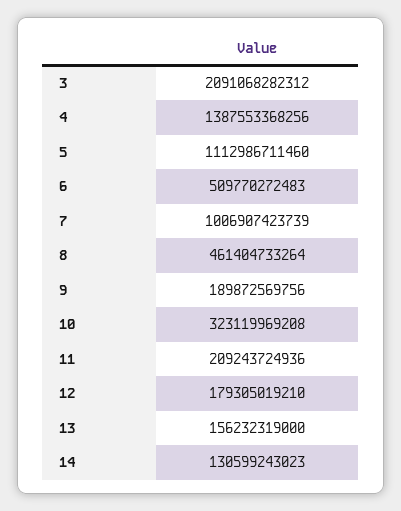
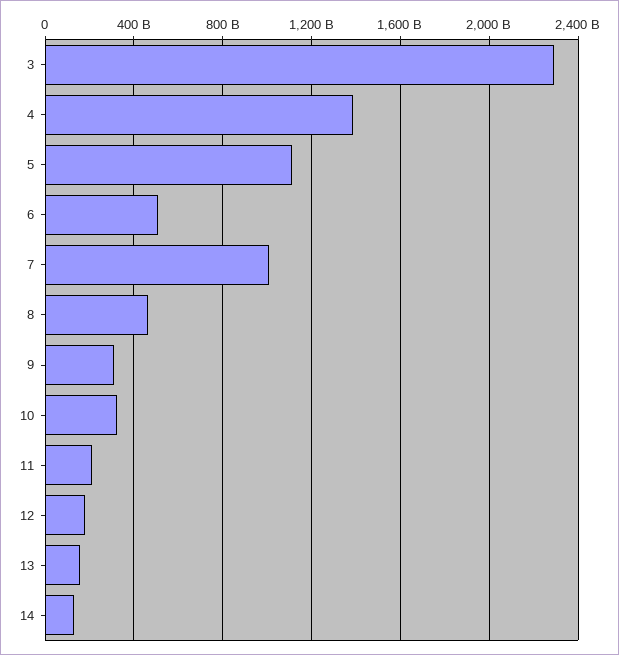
3: 2091068282312 -> 2300000000000
9: 189872569756 -> 300000000000

